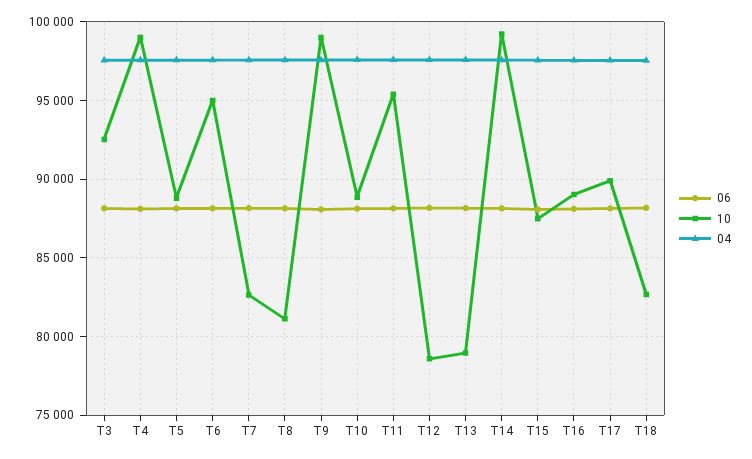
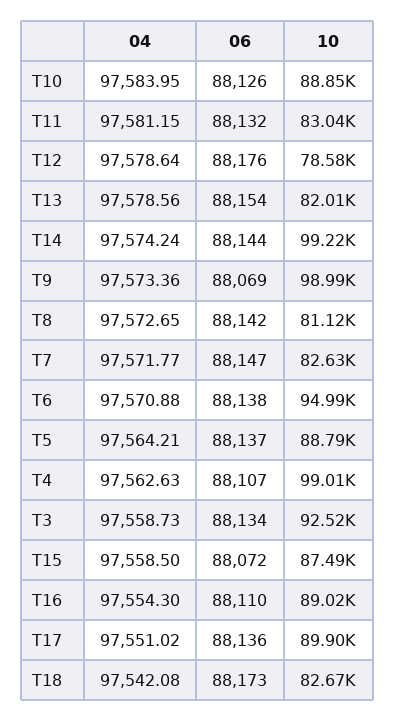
10, T11: 95500 -> 83040
10, T13: 79000 -> 82010

